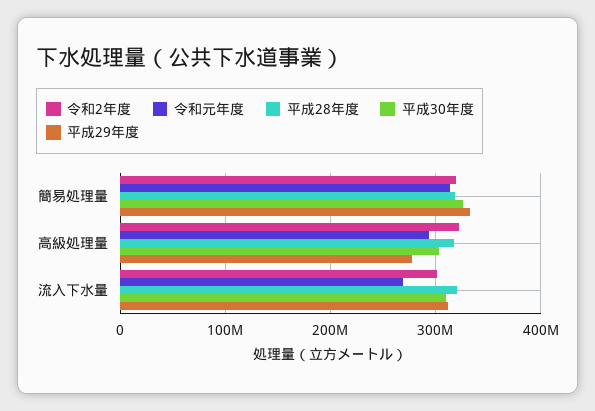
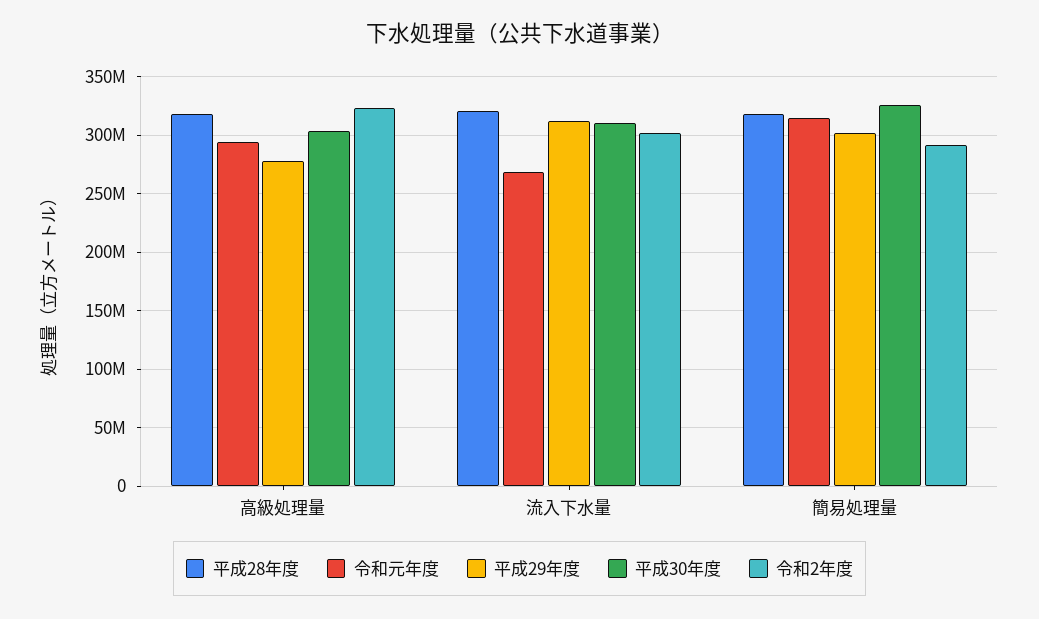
令和2年度, 簡易処理量: 320000000 -> 290000000
平成29年度, 簡易処理量: 330000000 -> 300000000

